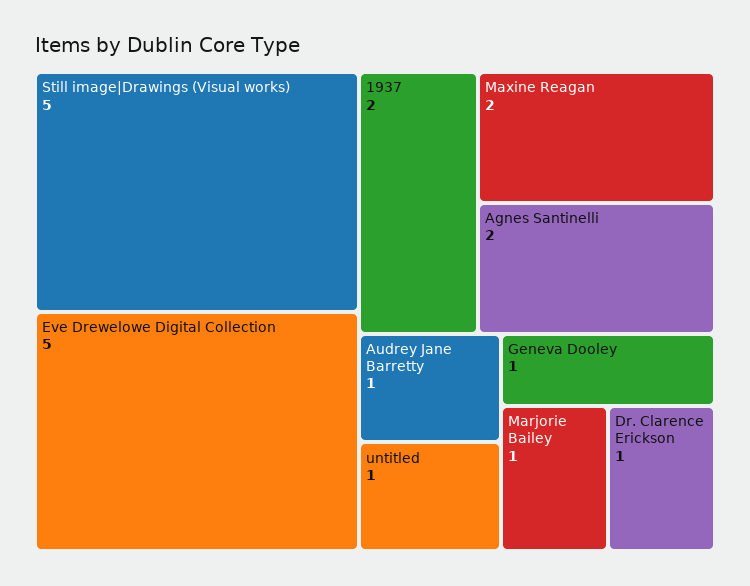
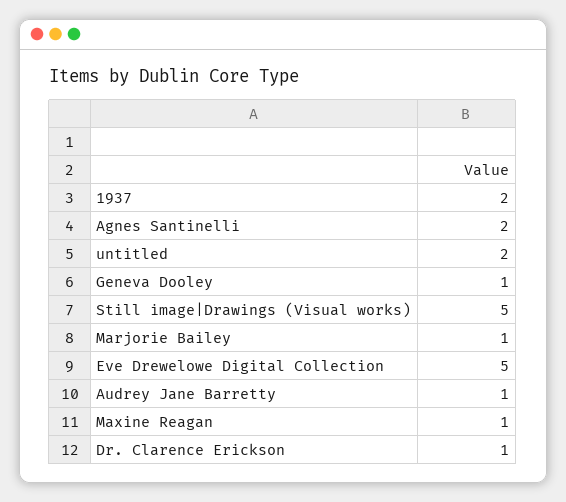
Maxine Reagan: 2 -> 1
untitled: 1 -> 2

